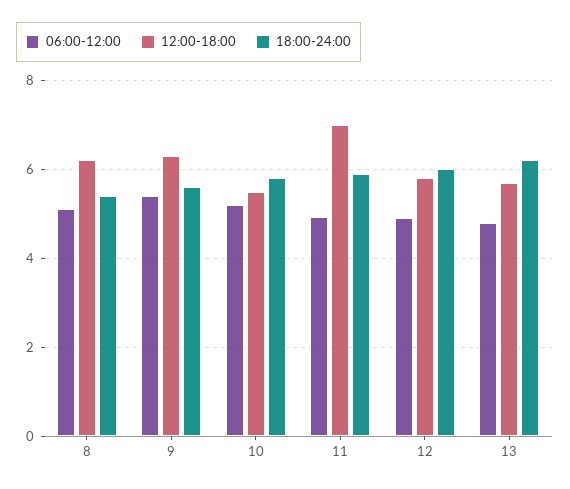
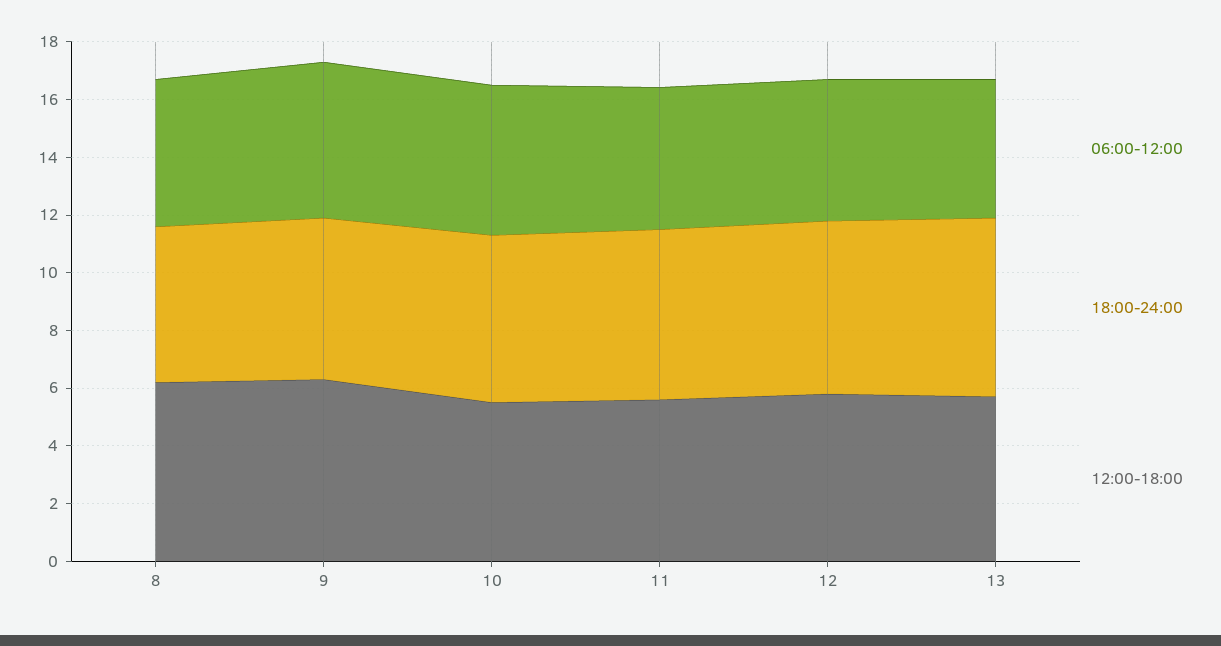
12:00-18:00, 11: 7 -> 5.5

